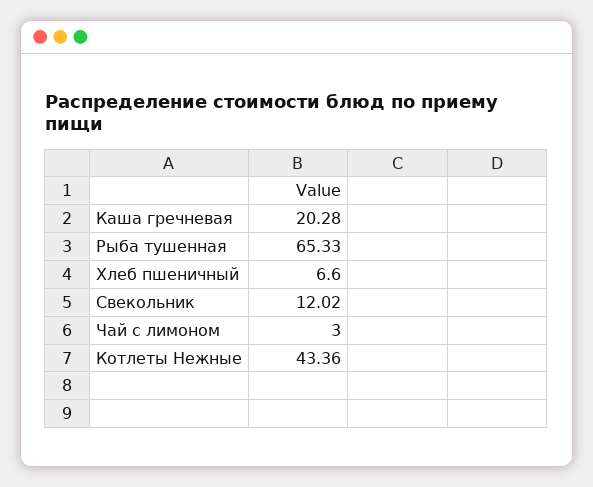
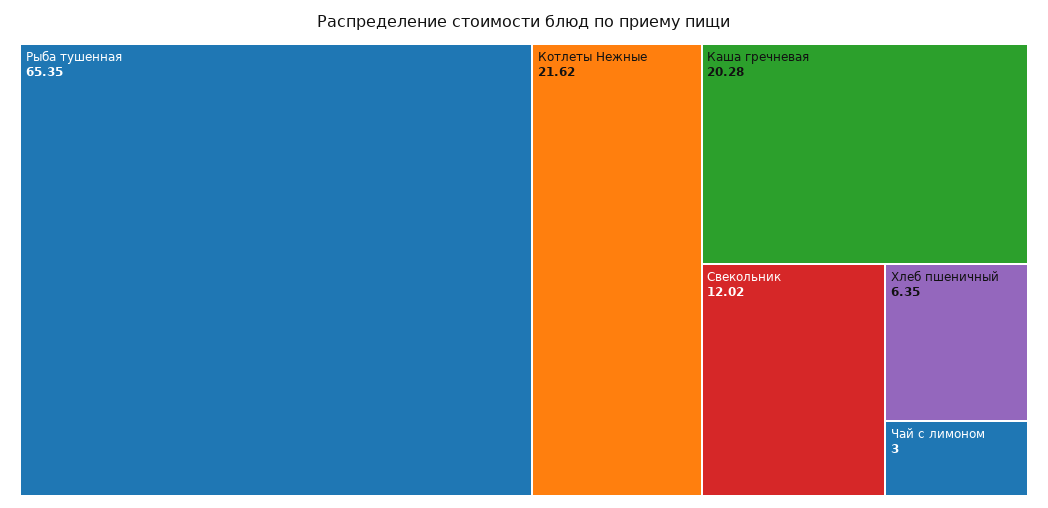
Рыба тушенная: 65.33 -> 65.35
Хлеб пшеничный: 6.6 -> 6.35
Котлеты Нежные: 43.36 -> 21.62

